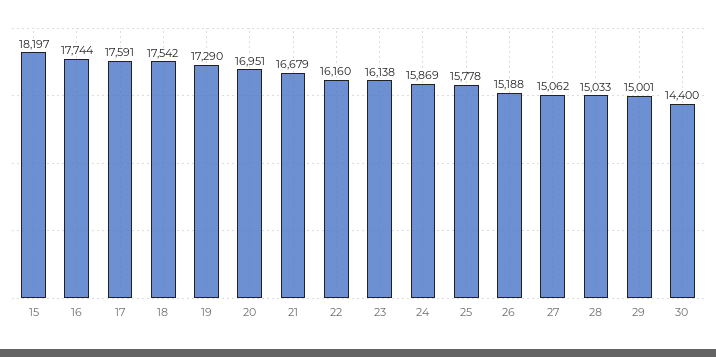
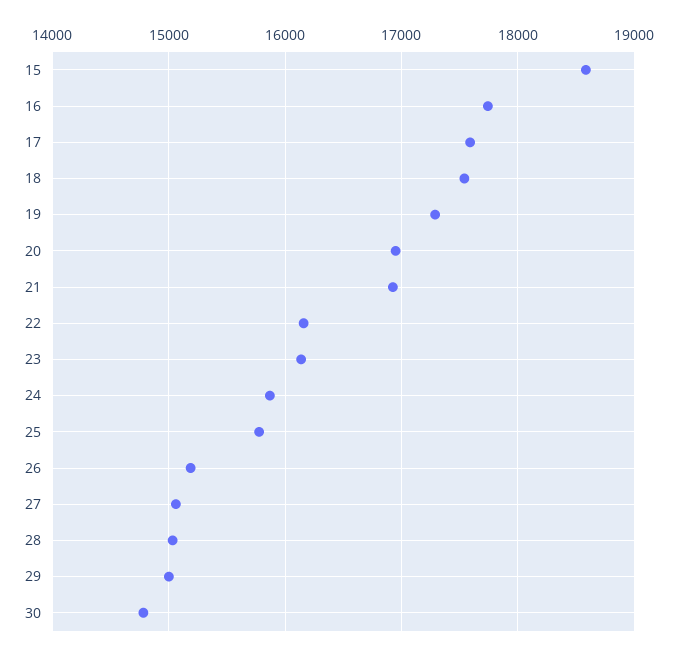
15: 18197 -> 18600
21: 16679 -> 16900
30: 14400 -> 14800

